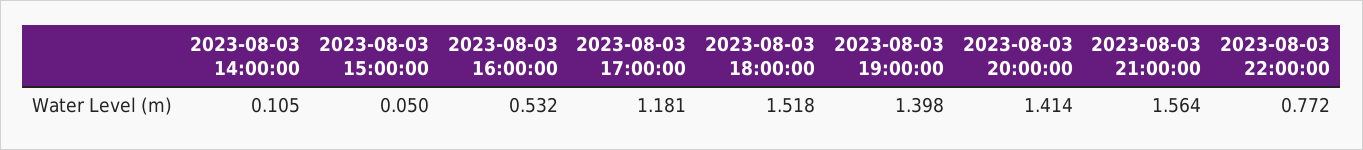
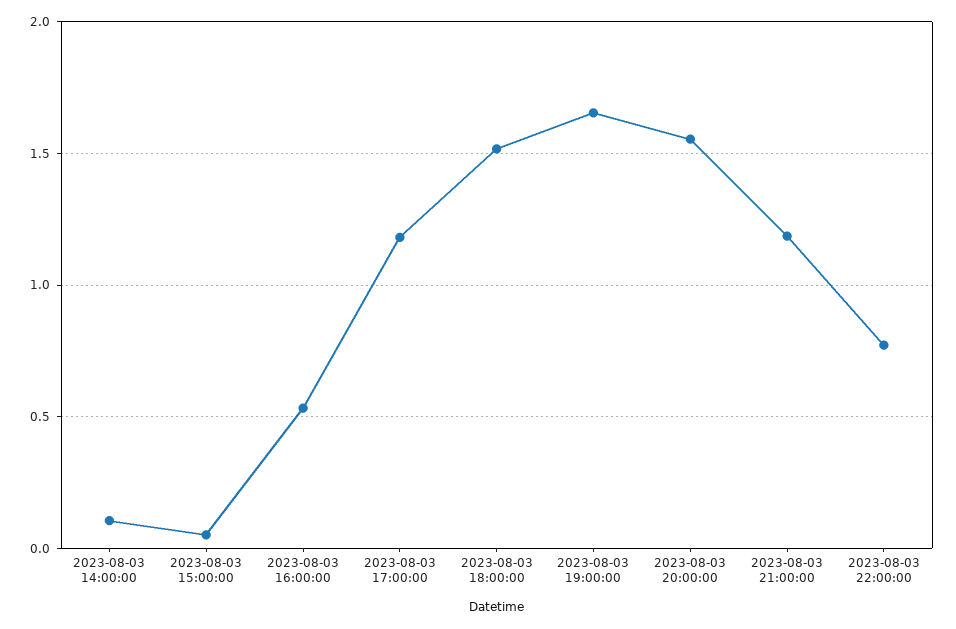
2023-08-03 19:00:00: 1.398 -> 1.65
2023-08-03 20:00:00: 1.414 -> 1.55
2023-08-03 21:00:00: 1.564 -> 1.2

